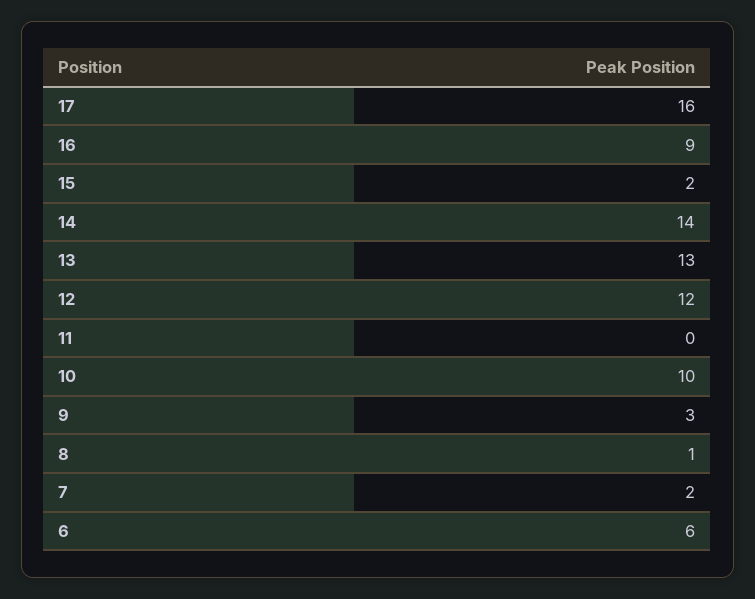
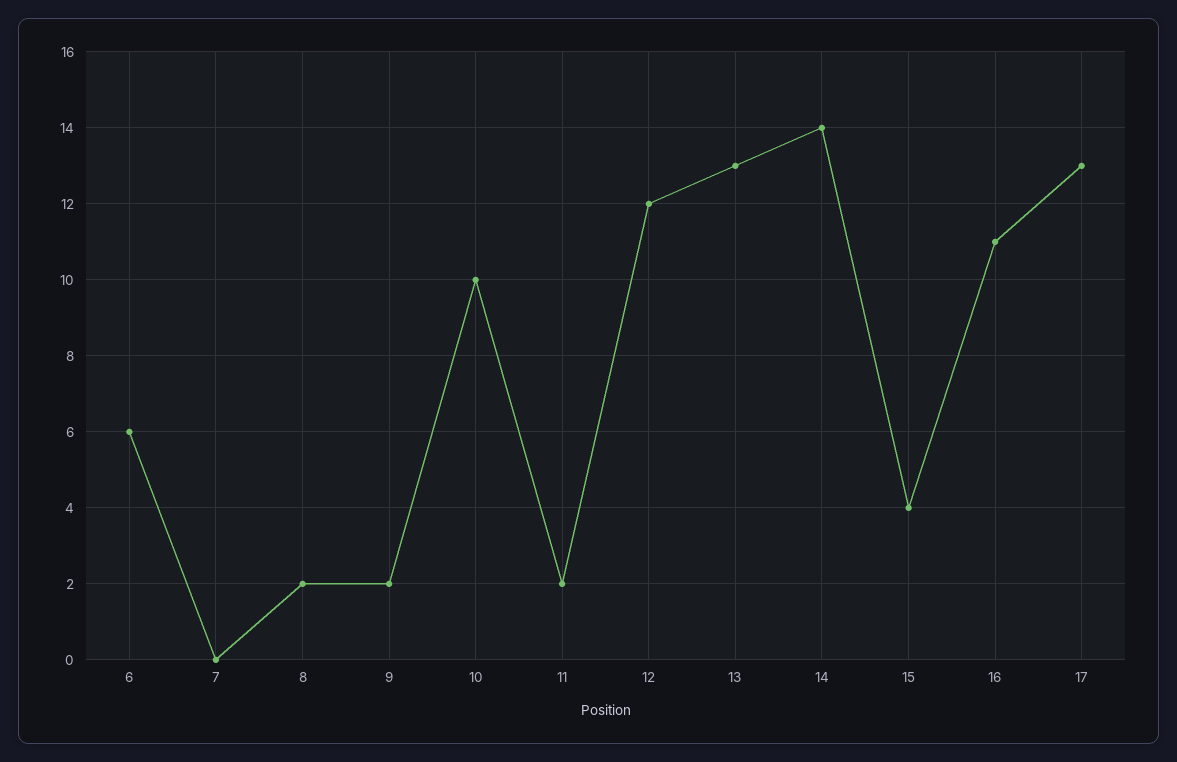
17: 16 -> 13
16: 9 -> 11
15: 2 -> 4
11: 0 -> 2
9: 3 -> 2
8: 1 -> 2
7: 2 -> 0

